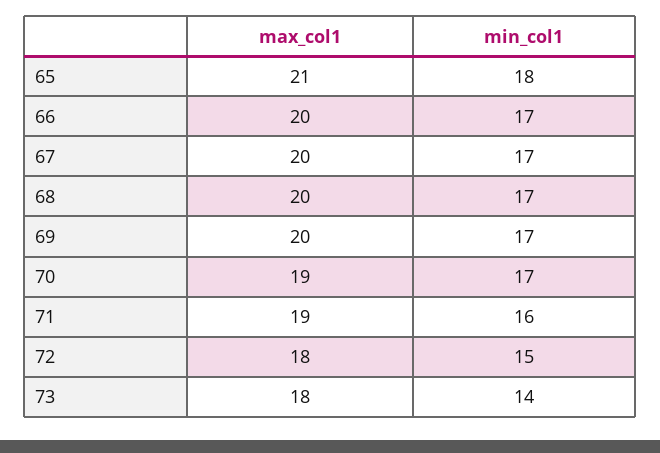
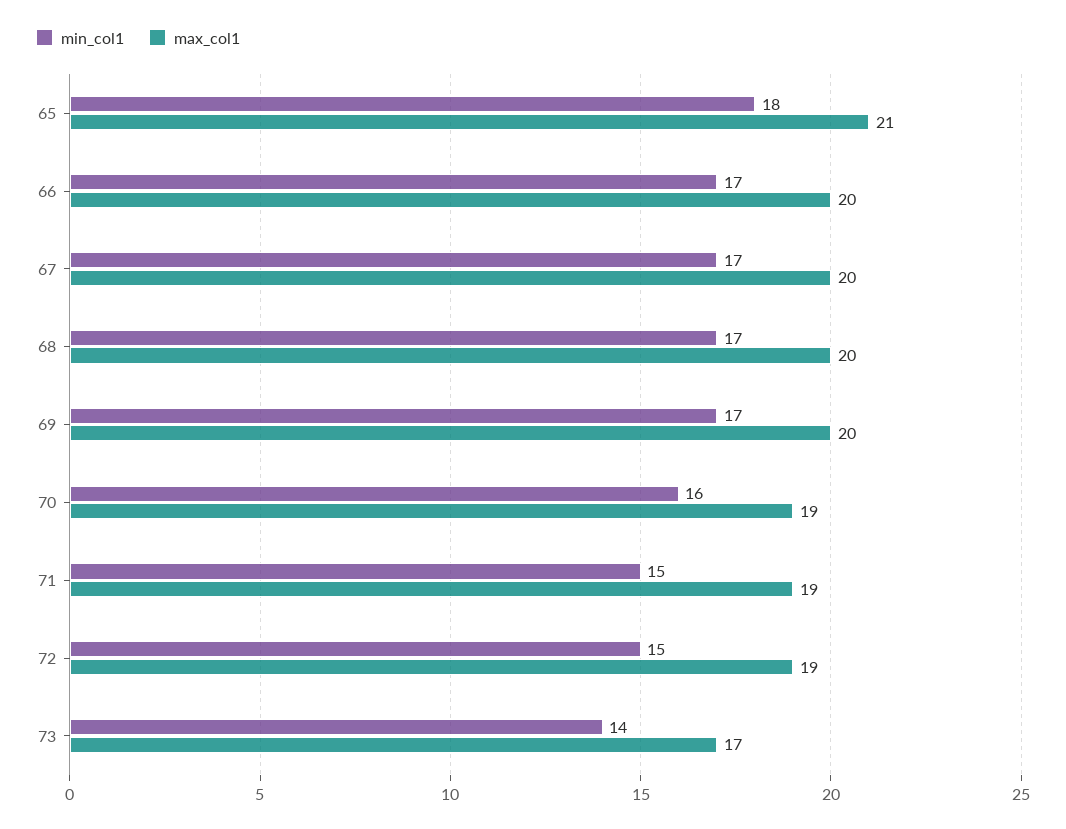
min_col1, 70: 17 -> 16
min_col1, 71: 16 -> 15
max_col1, 72: 18 -> 19
max_col1, 73: 18 -> 17

